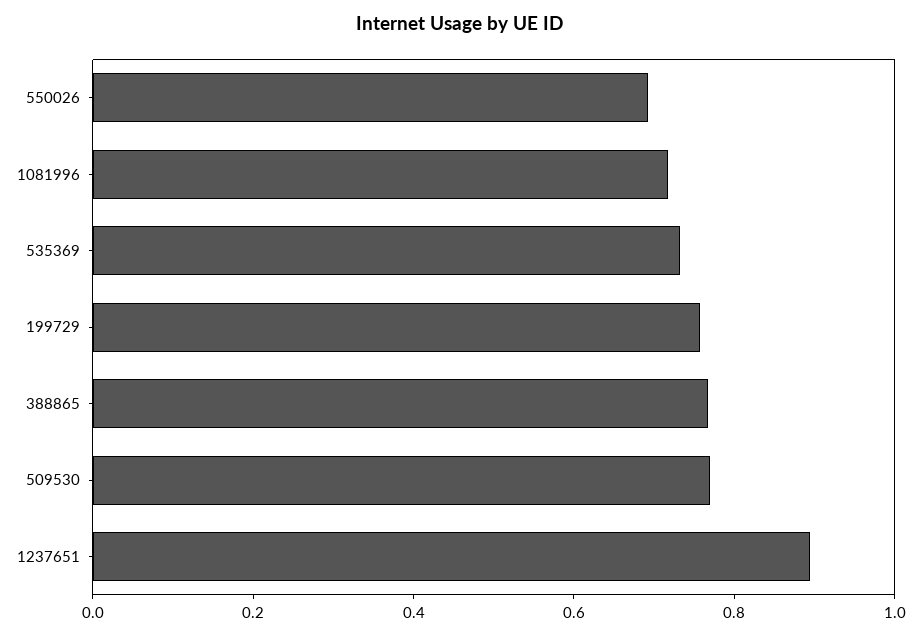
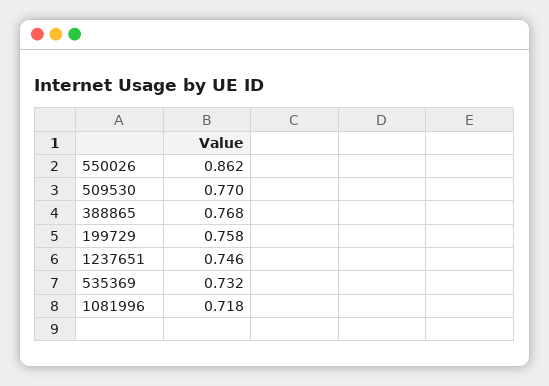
550026: 0.7 -> 0.862
1237651: 0.9 -> 0.746

